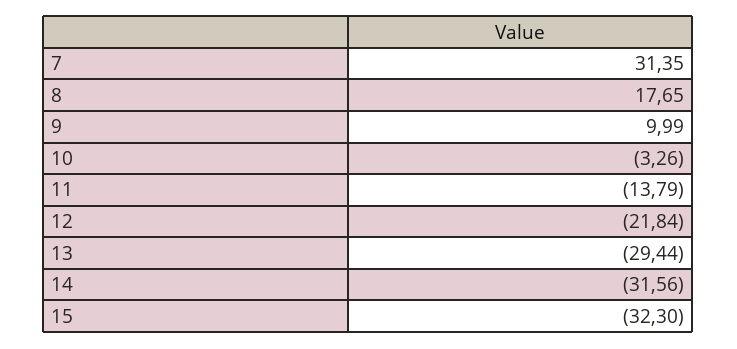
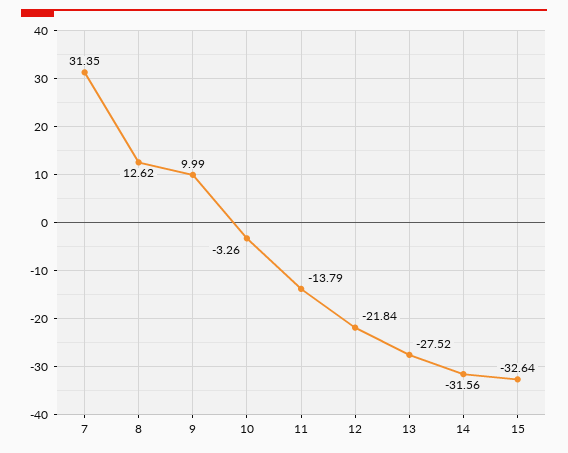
8: 17.65 -> 12.62
13: -29.44 -> -27.52
15: -32.3 -> -32.64

